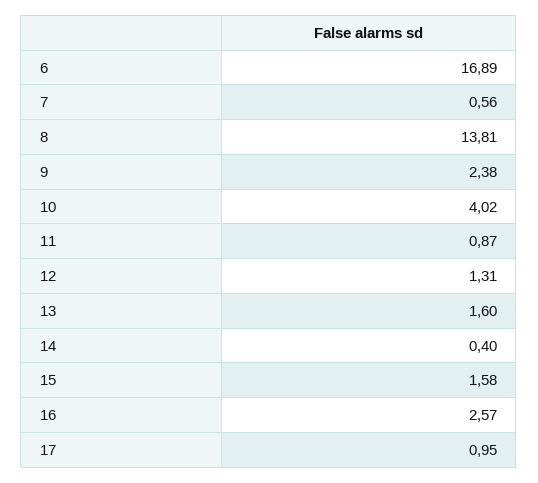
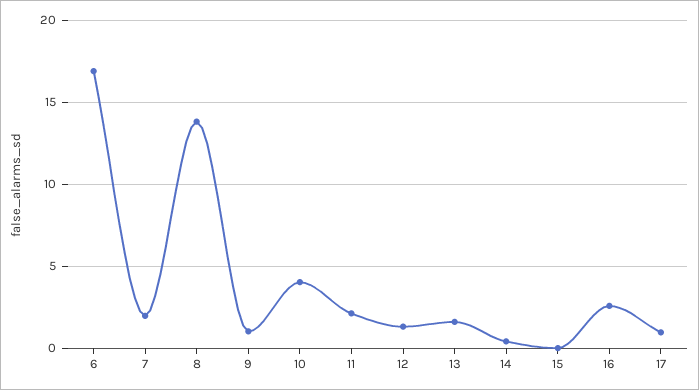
7: 0.56 -> 2
9: 2.38 -> 1
11: 0.87 -> 2
15: 1.58 -> 0

